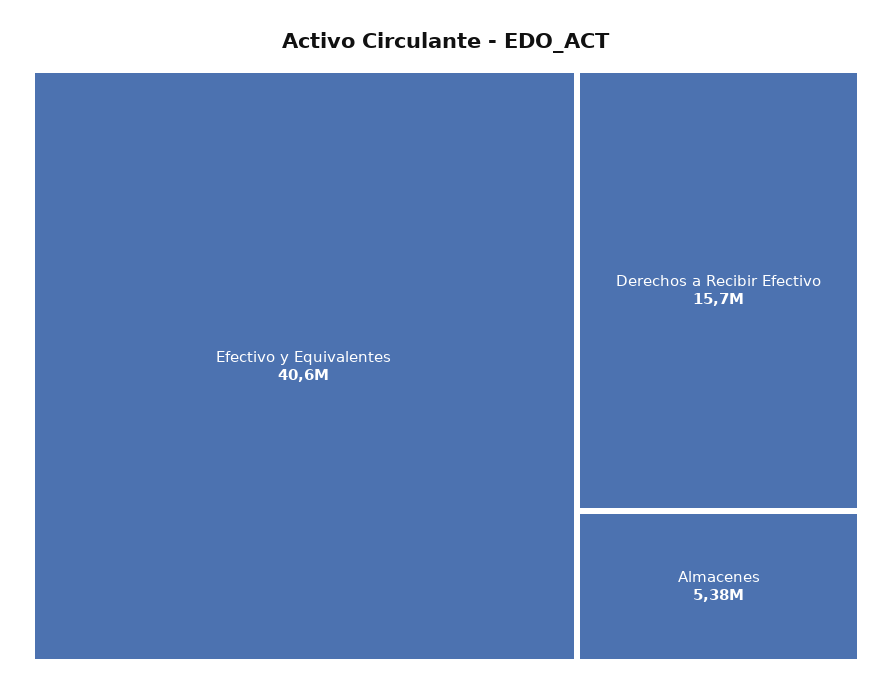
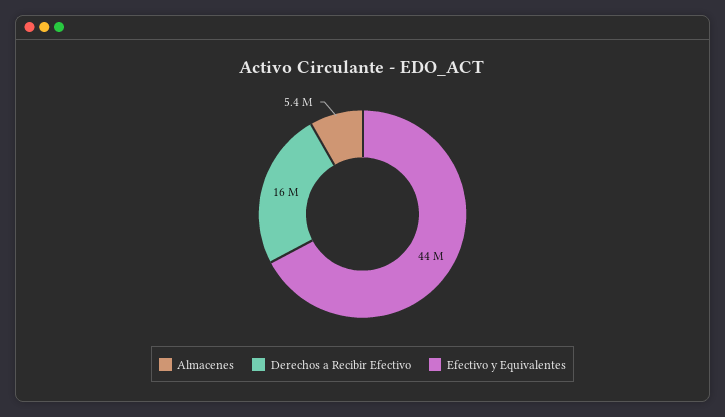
Efectivo y Equivalentes: 40600000 -> 44000000

